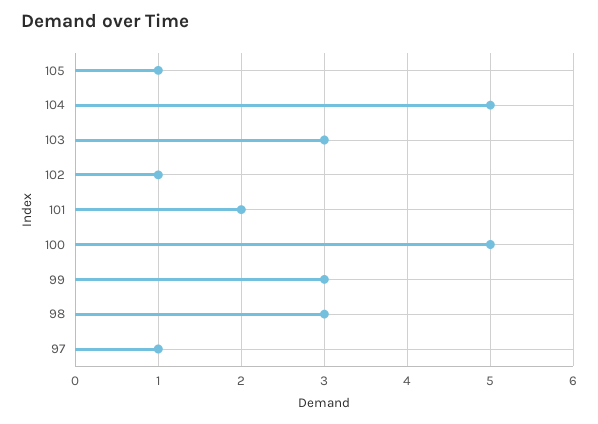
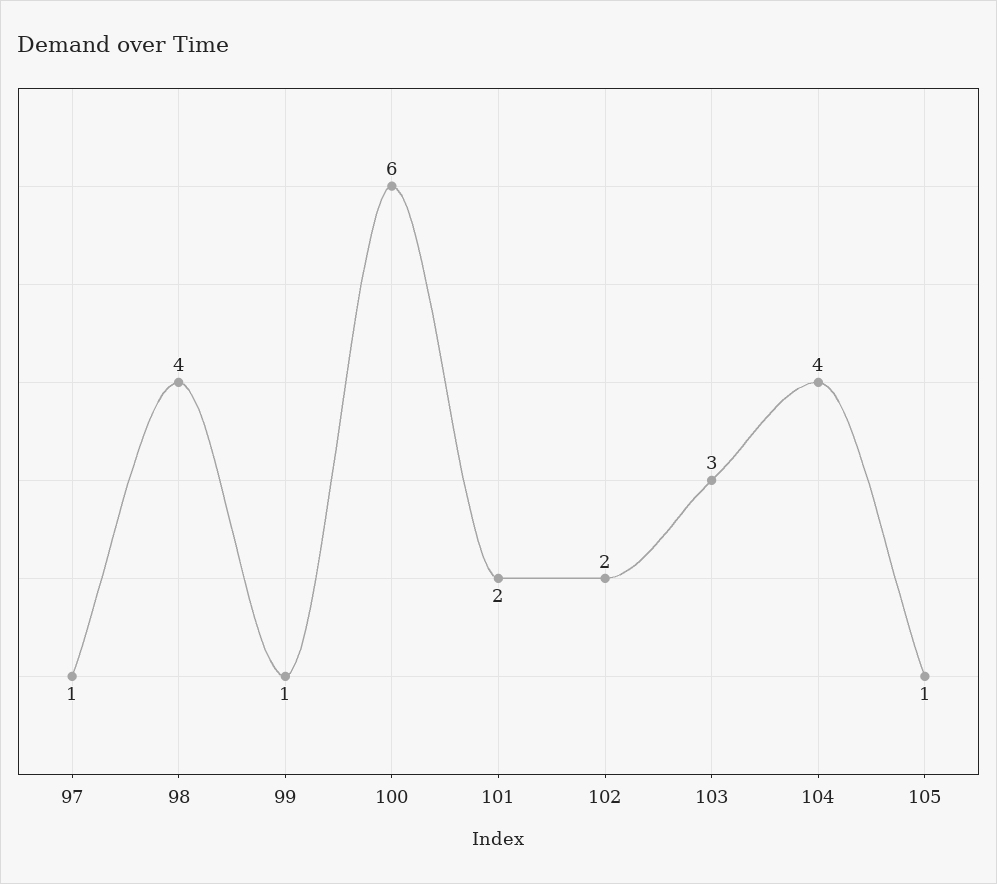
104: 5 -> 4
102: 1 -> 2
100: 5 -> 6
99: 3 -> 1
98: 3 -> 4

